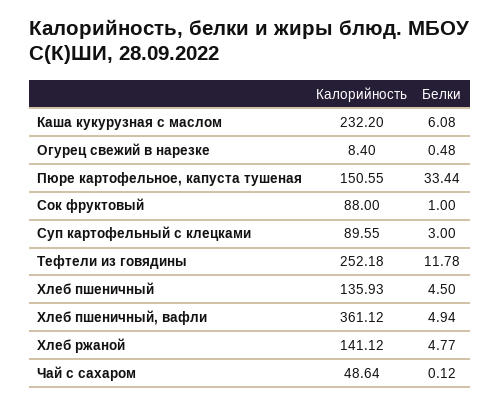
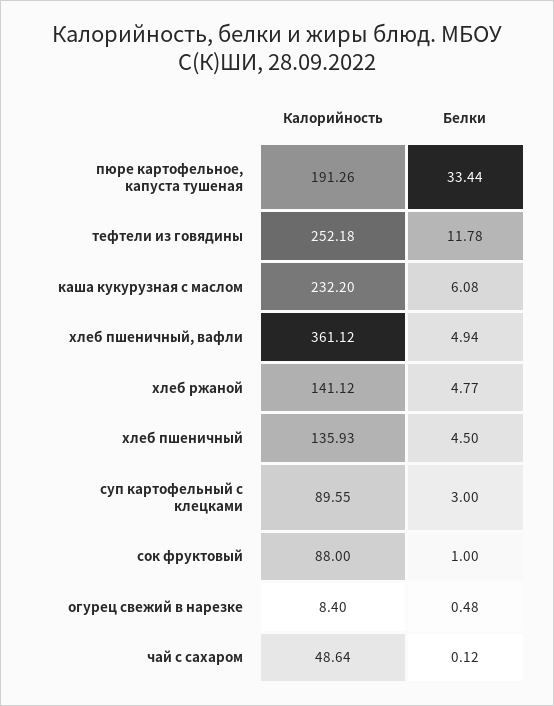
Калорийность, Пюре картофельное, капуста тушеная: 150.55 -> 191.26

